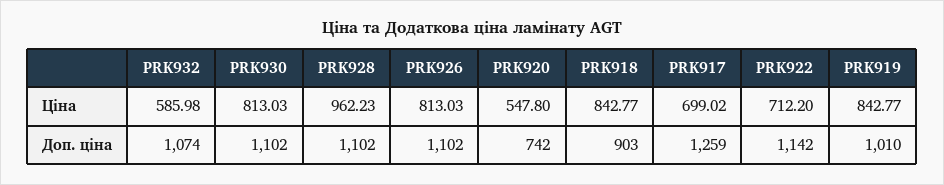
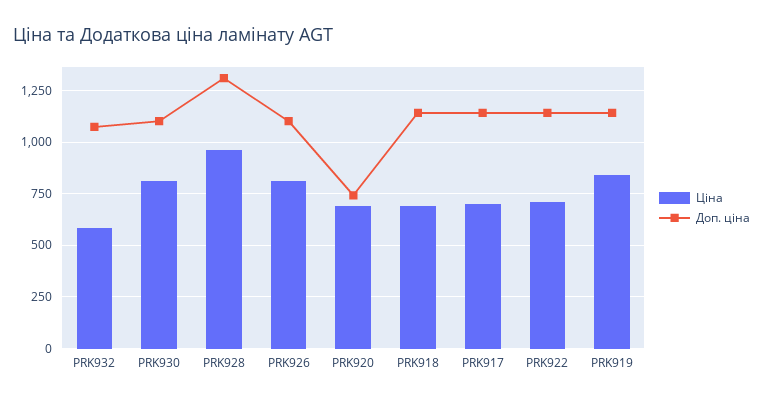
Ціна, PRK920: 547.8 -> 700
Ціна, PRK918: 842.77 -> 700
Доп. ціна, PRK928: 1102 -> 1300
Доп. ціна, PRK918: 903 -> 1150
Доп. ціна, PRK917: 1259 -> 1150
Доп. ціна, PRK919: 1010 -> 1150

